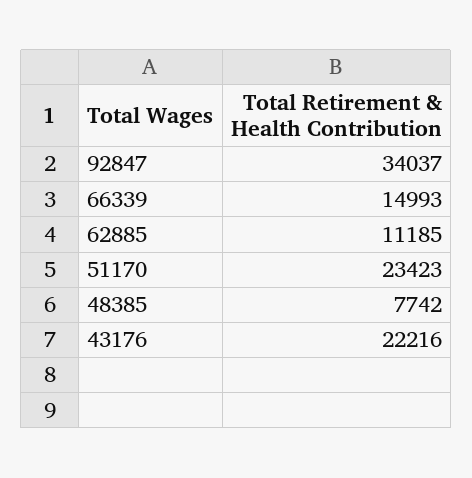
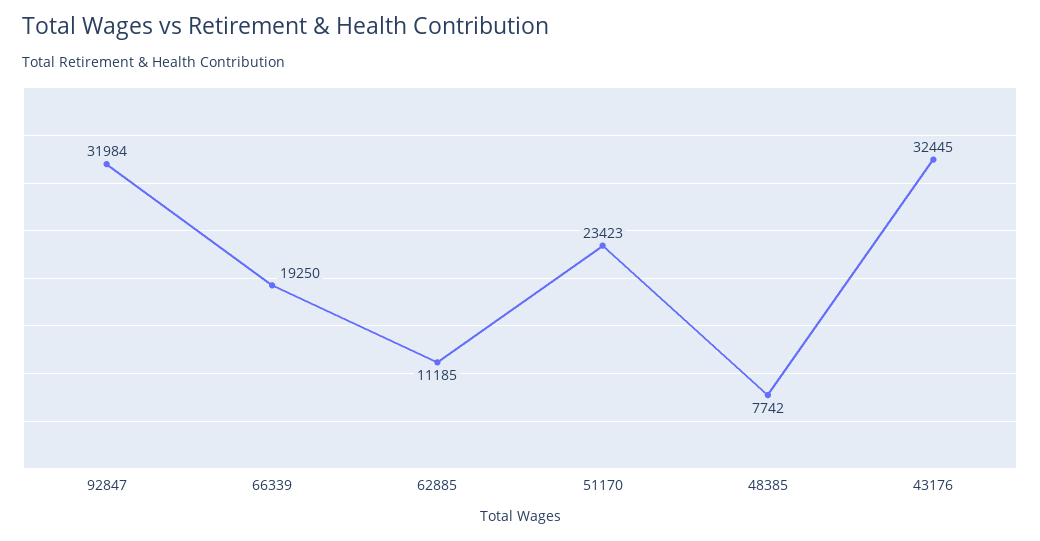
92847: 34037 -> 31984
66339: 14993 -> 19250
43176: 22216 -> 32445

